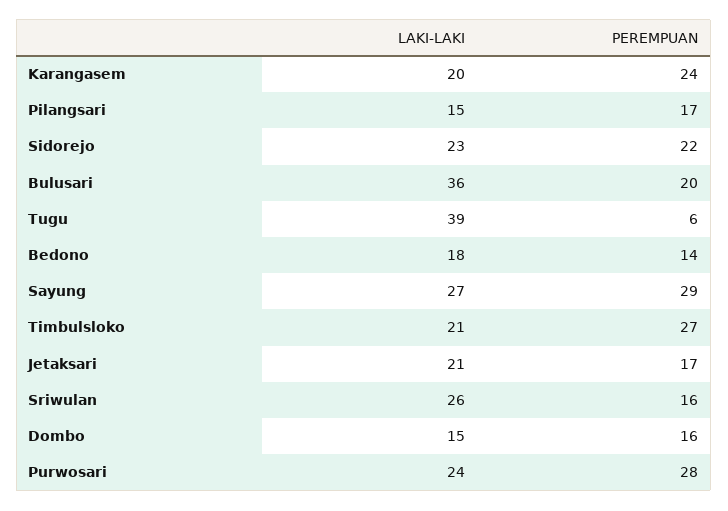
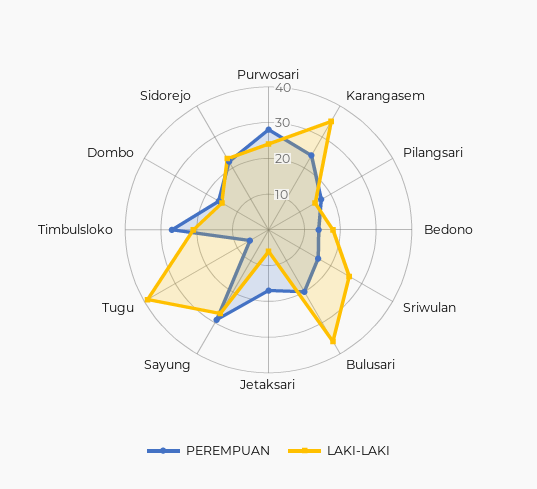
LAKI-LAKI, Karangasem: 20 -> 35
LAKI-LAKI, Jetaksari: 21 -> 5

